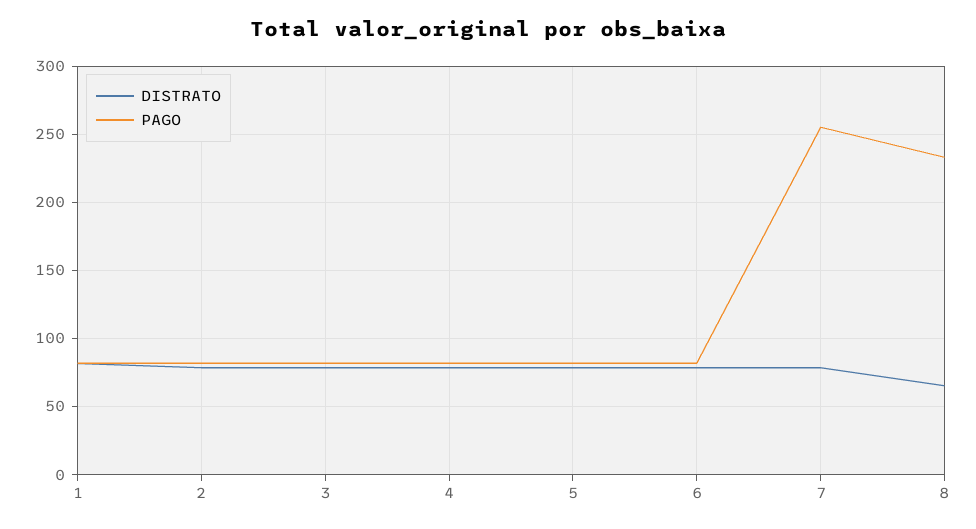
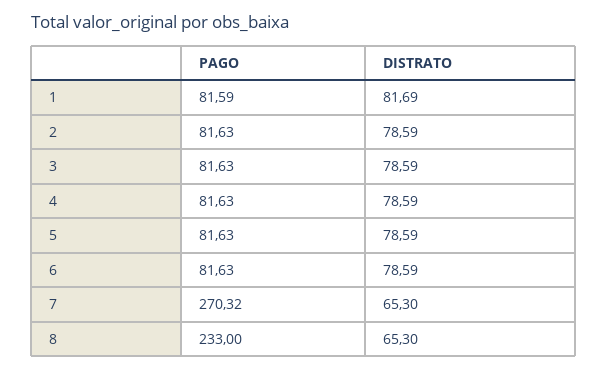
DISTRATO, 7: 80 -> 65.3
PAGO, 7: 255 -> 270.32

